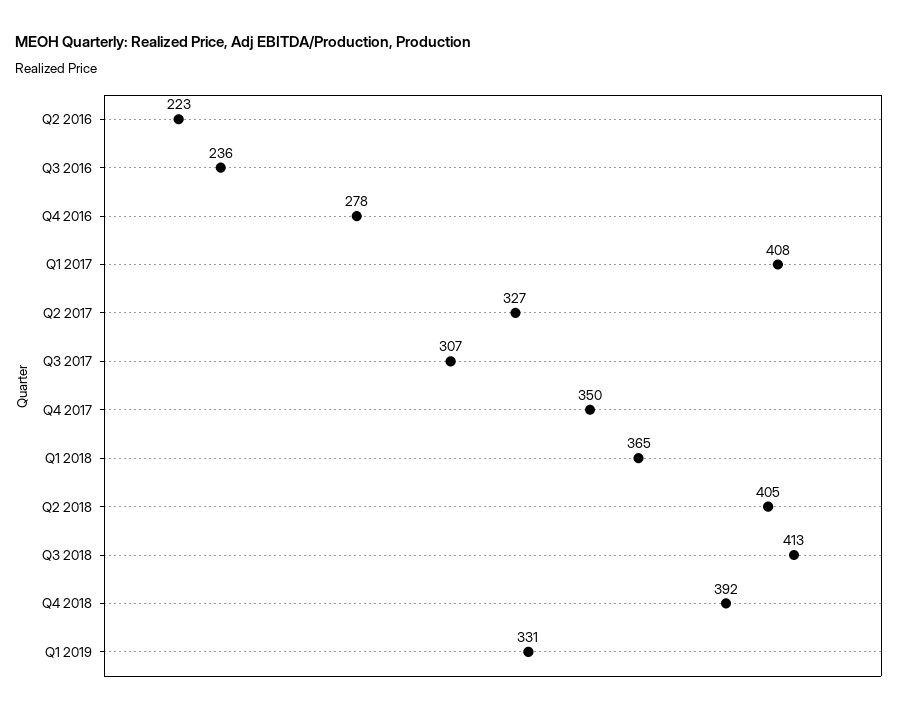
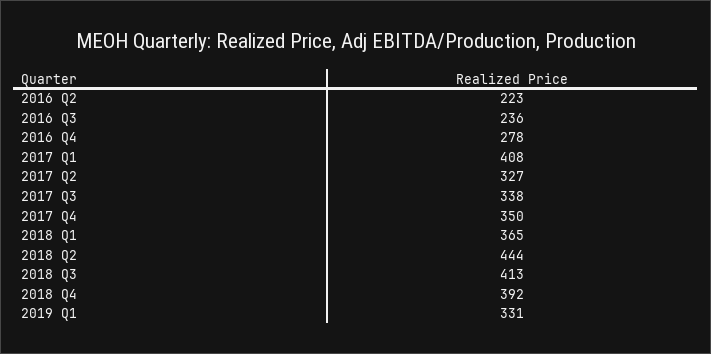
Q3 2017: 307 -> 338
Q2 2018: 405 -> 444

